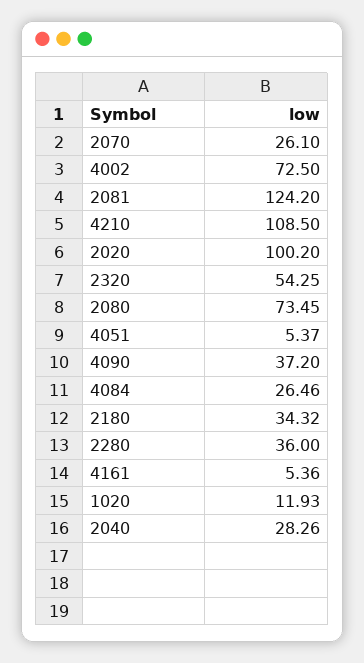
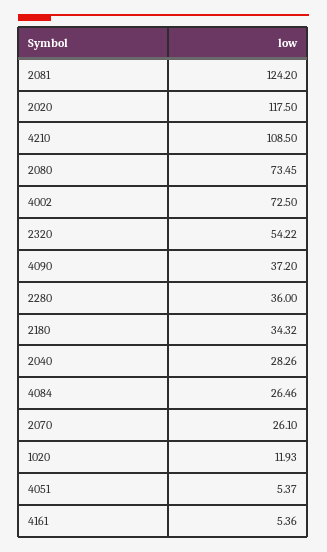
2020: 100.2 -> 117.5
2320: 54.25 -> 54.22

